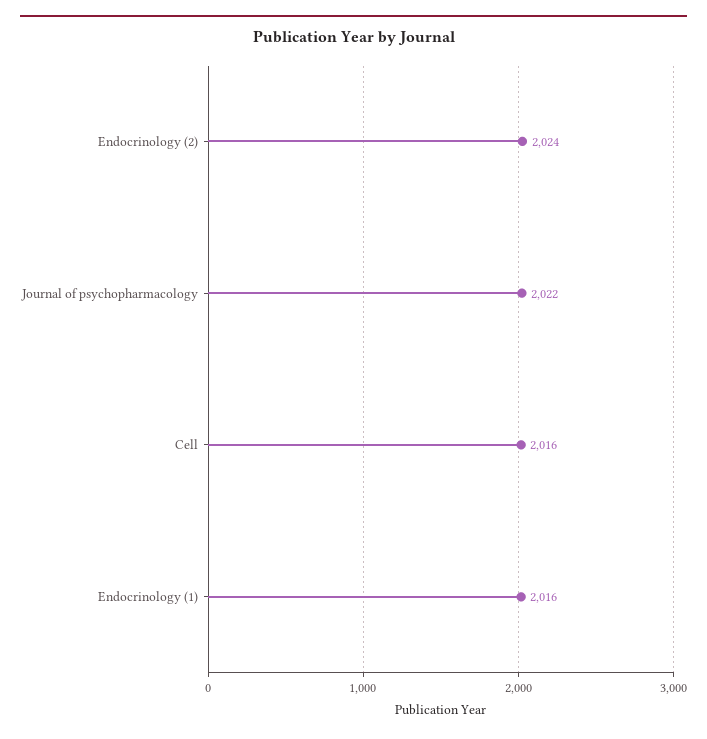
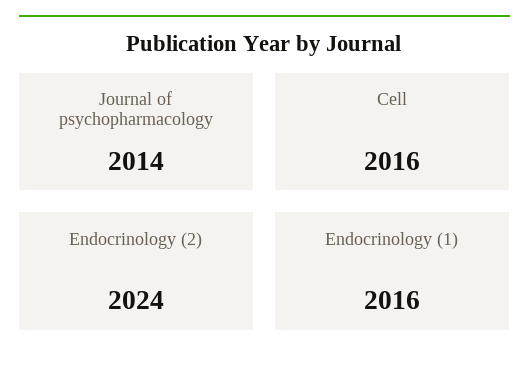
Journal of psychopharmacology: 2022 -> 2014

